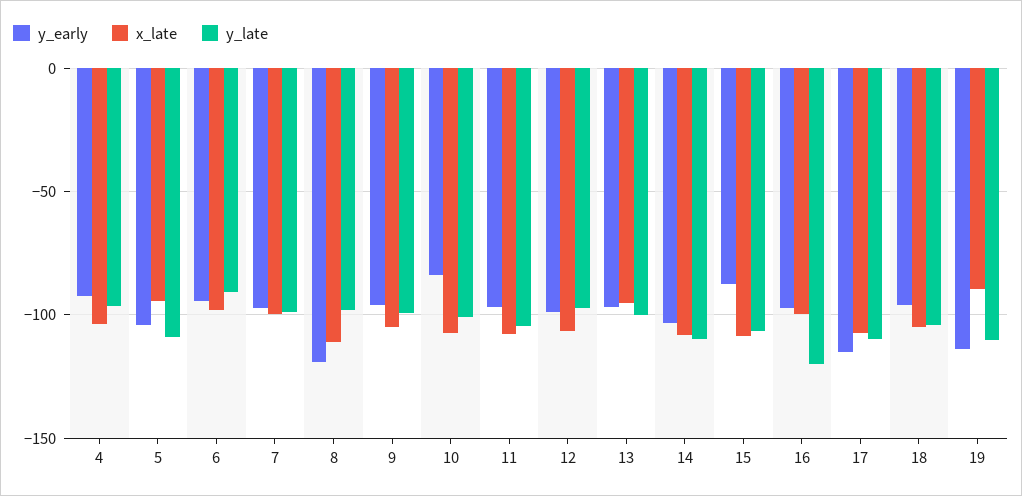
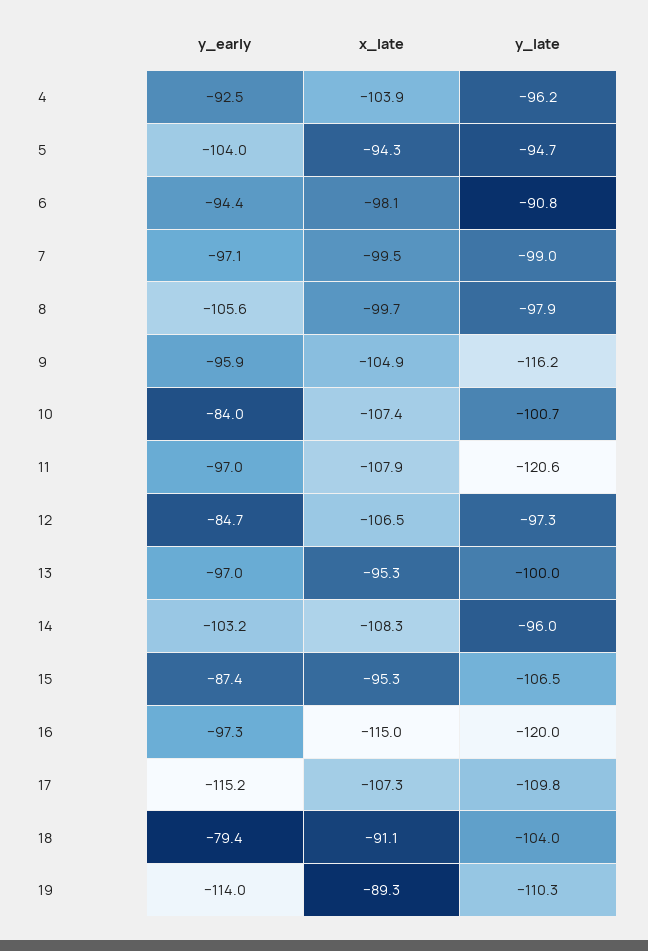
y_late, 5: -110 -> -94.7
y_early, 8: -120 -> -105.6
x_late, 8: -110 -> -99.7
y_late, 9: -100 -> -116.2
y_late, 11: -105 -> -120.6
y_early, 12: -100 -> -84.7
y_late, 14: -110 -> -96
x_late, 15: -110 -> -95.3
x_late, 16: -100 -> -115
y_early, 18: -95 -> -79.4
x_late, 18: -105 -> -91.1

